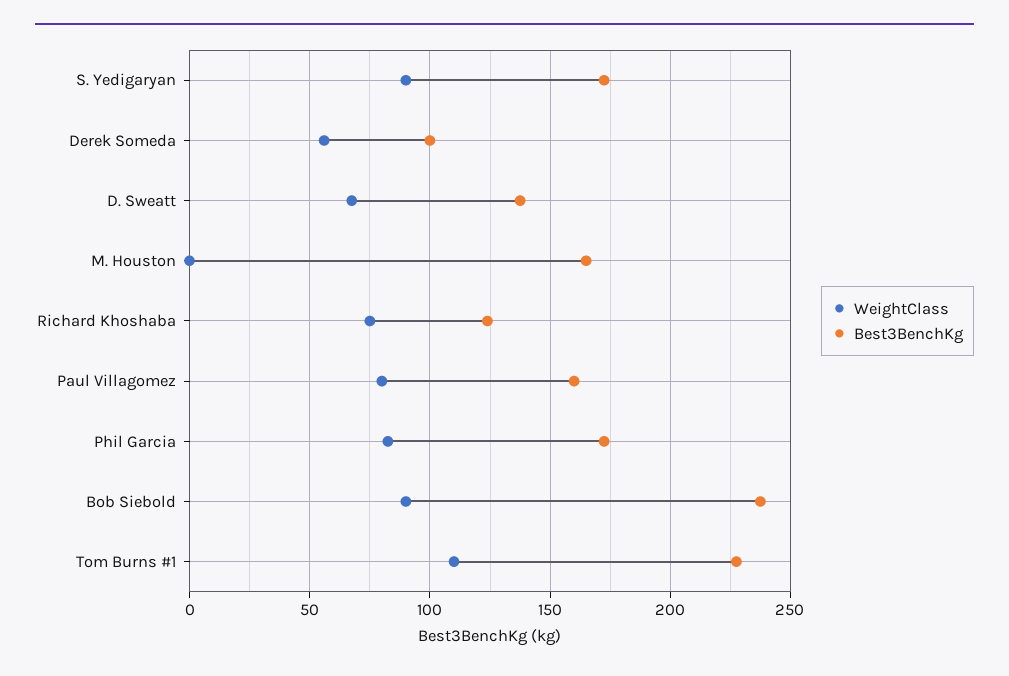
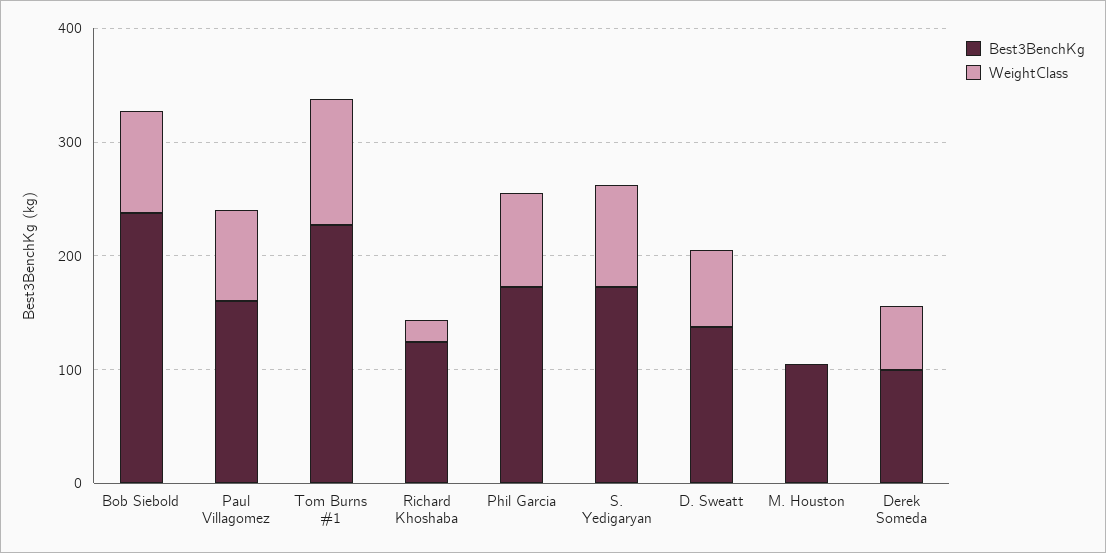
Best3BenchKg, M. Houston: 165 -> 100
WeightClass, Richard Khoshaba: 75 -> 20

